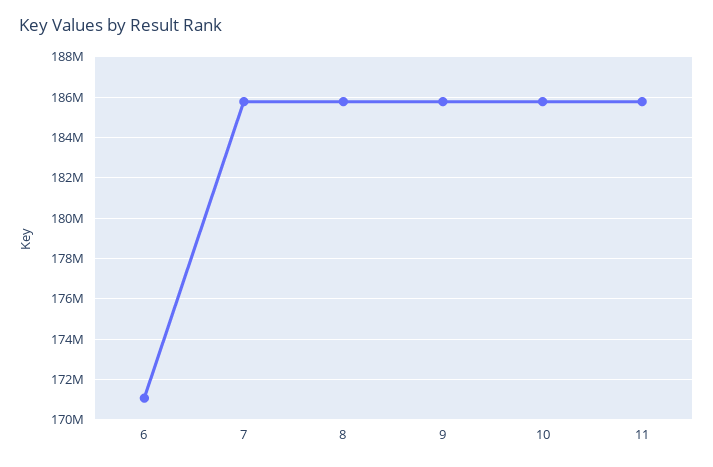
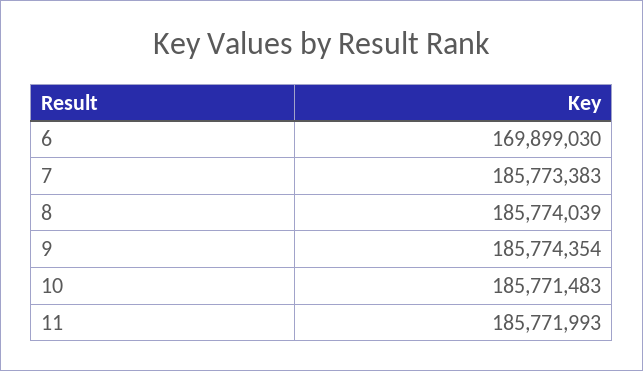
6: 171000000 -> 169899030

